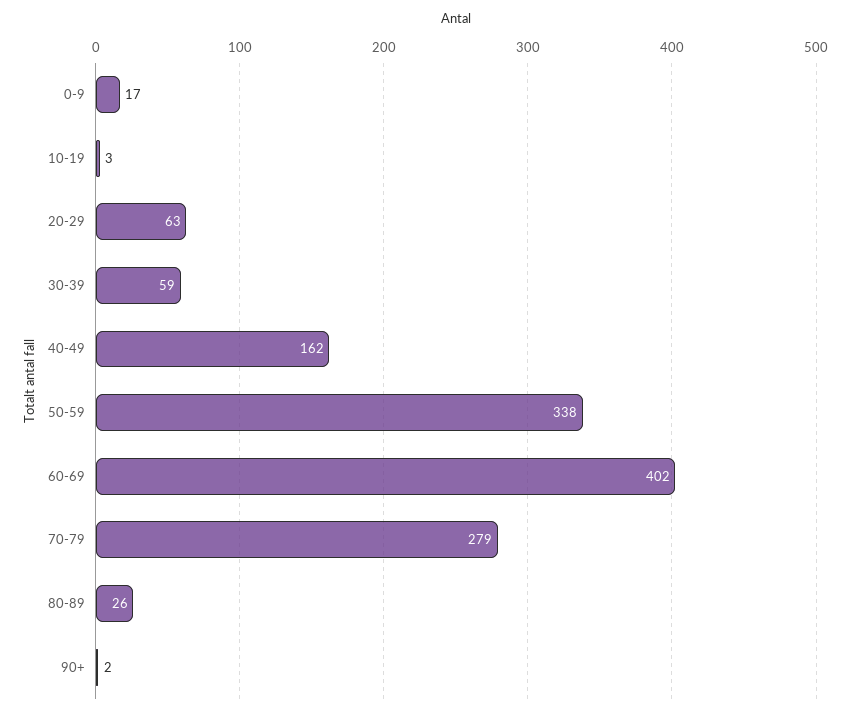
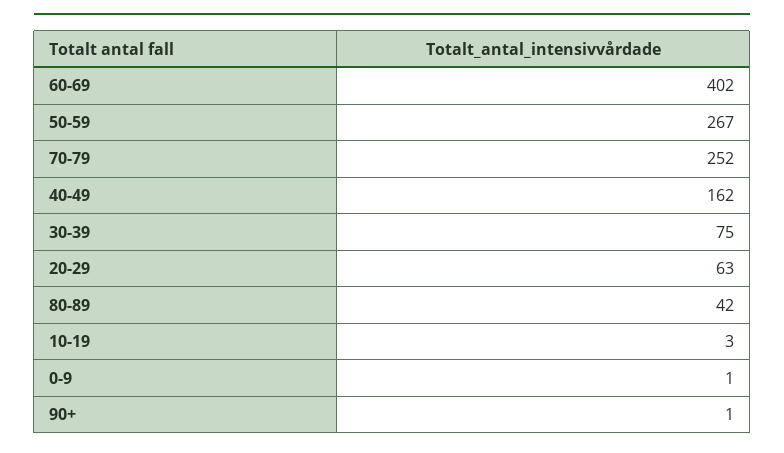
0-9: 17 -> 1
30-39: 59 -> 75
50-59: 338 -> 267
70-79: 279 -> 252
80-89: 26 -> 42
90+: 2 -> 1

